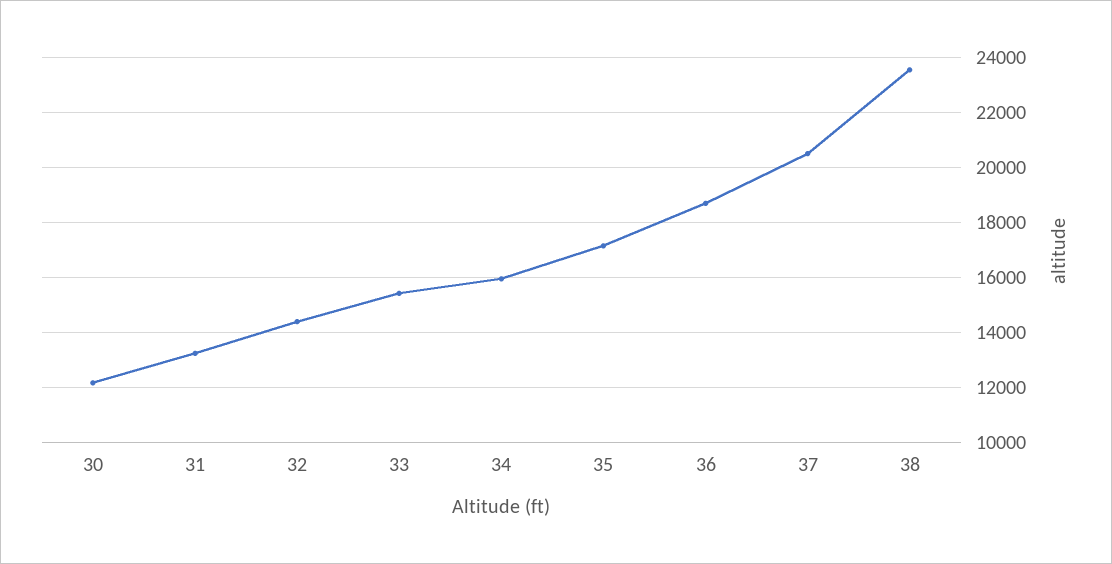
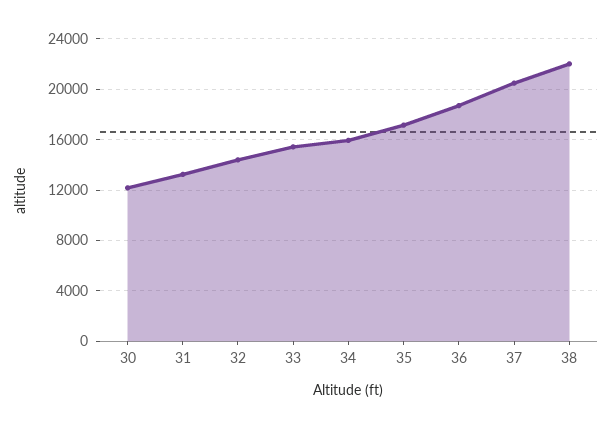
38: 23500 -> 22000

